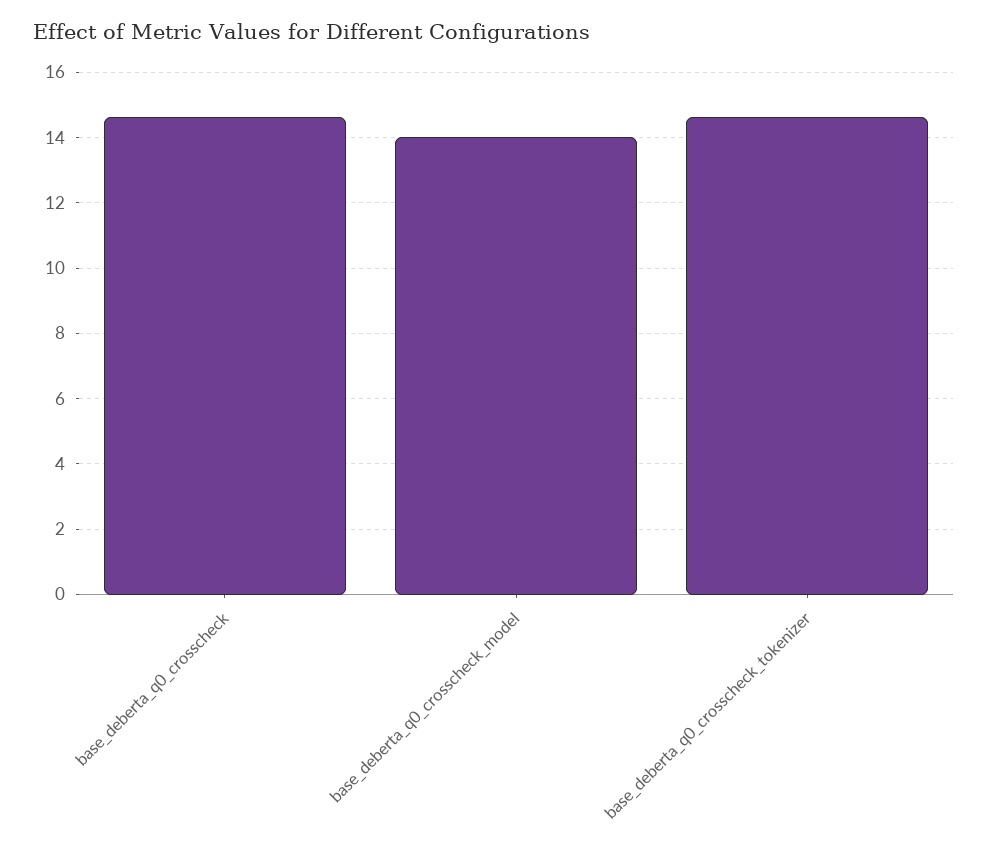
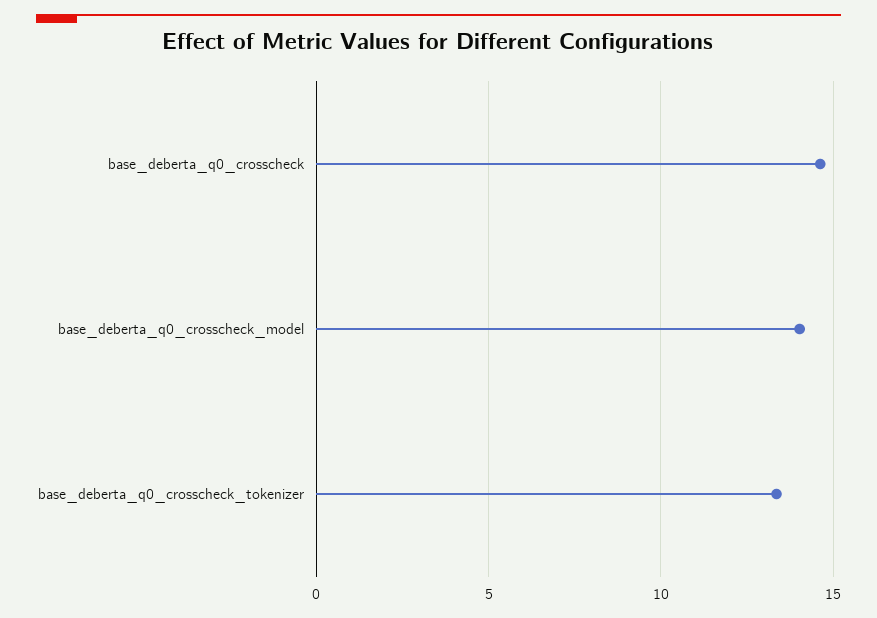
base_deberta_q0_crosscheck_tokenizer: 14.6 -> 13.5

